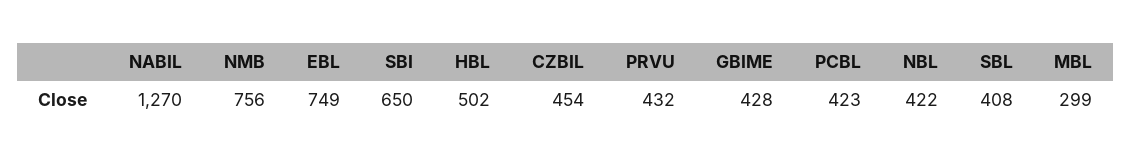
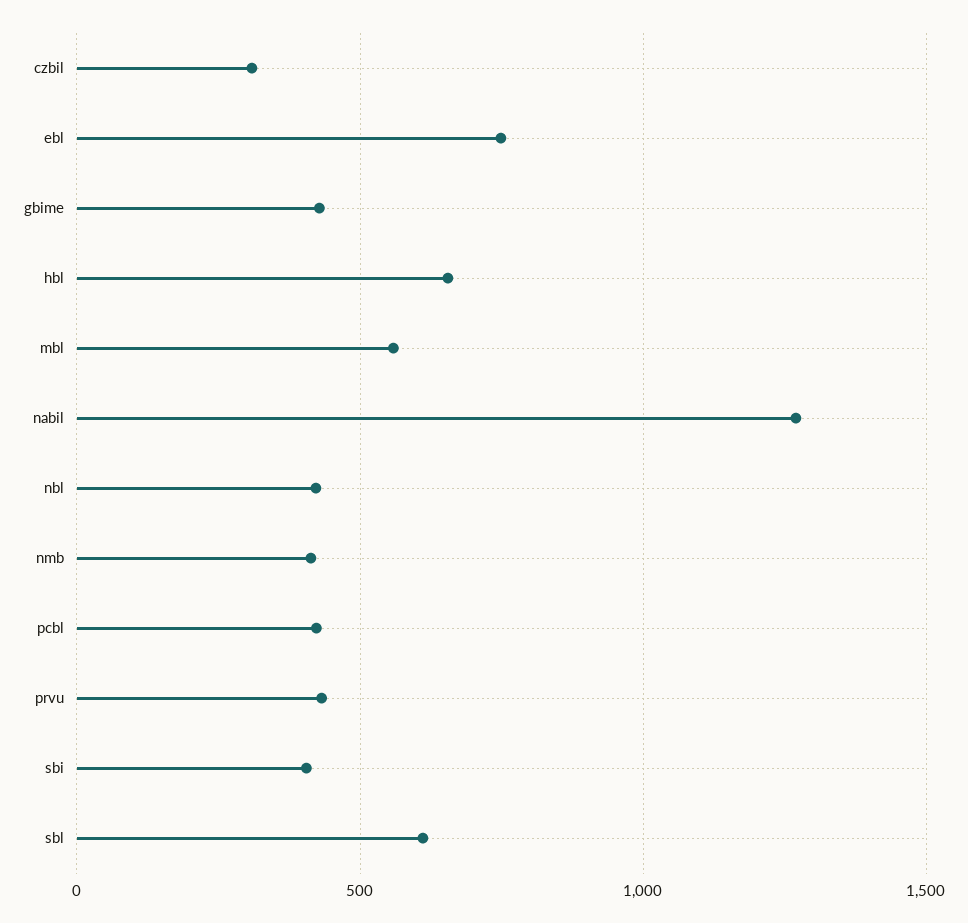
NMB: 756 -> 400
SBI: 650 -> 400
HBL: 502 -> 650
CZBIL: 454 -> 300
SBL: 408 -> 600
MBL: 299 -> 550

